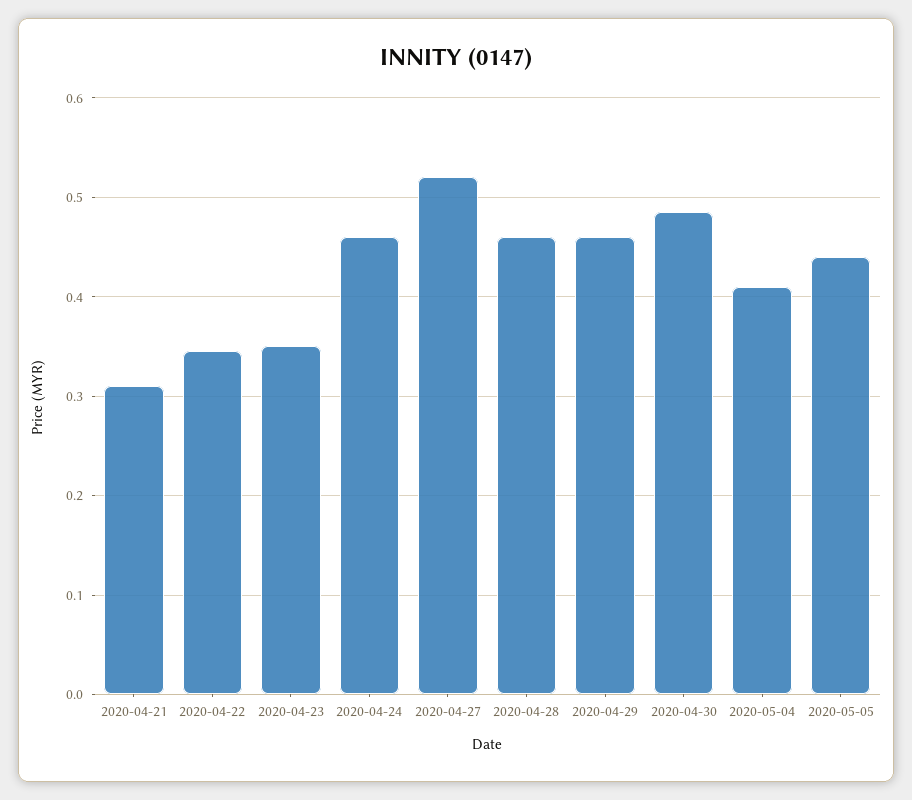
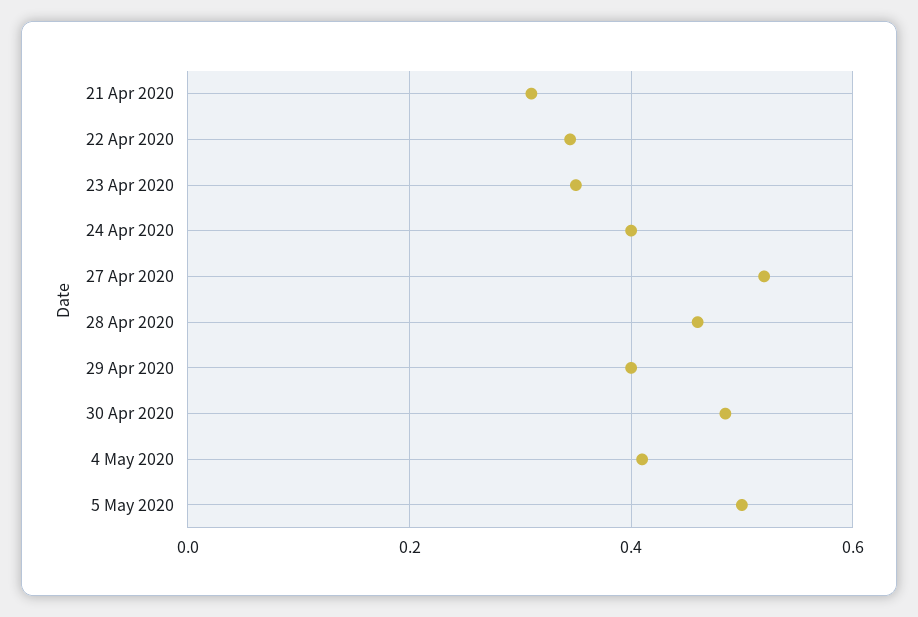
2020-04-24: 0.46 -> 0.4
2020-04-29: 0.46 -> 0.4
2020-05-05: 0.44 -> 0.5

